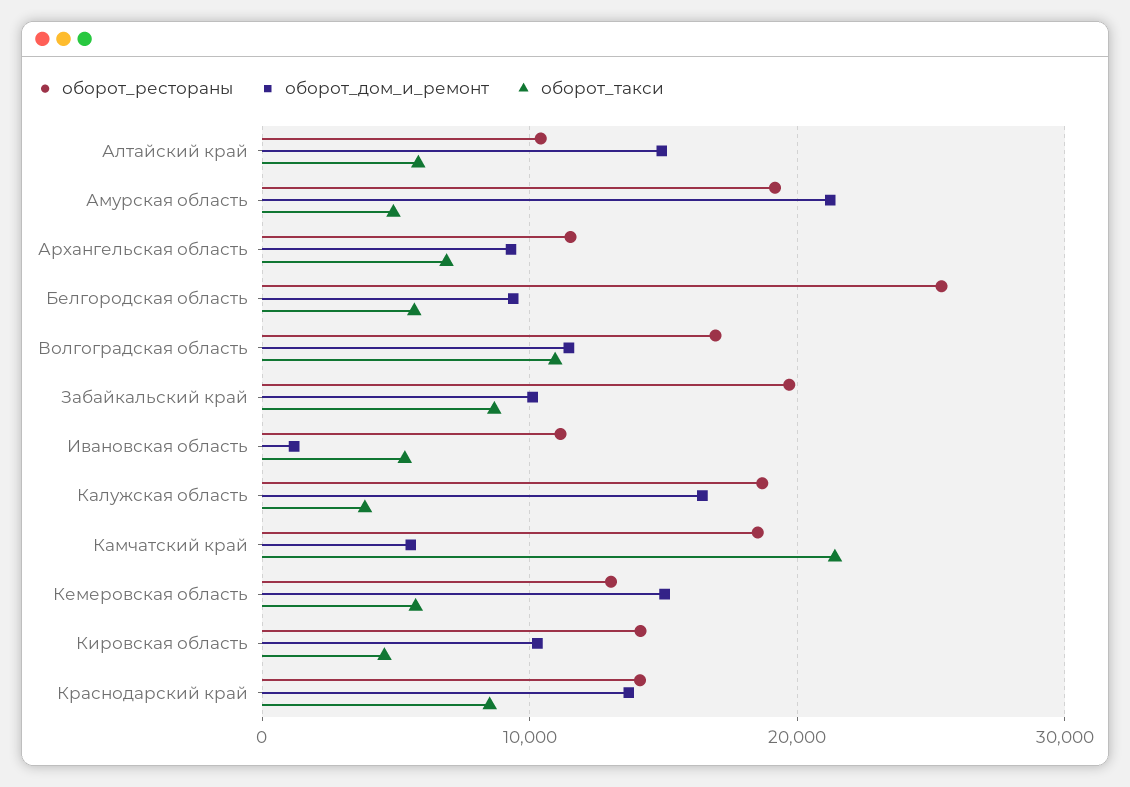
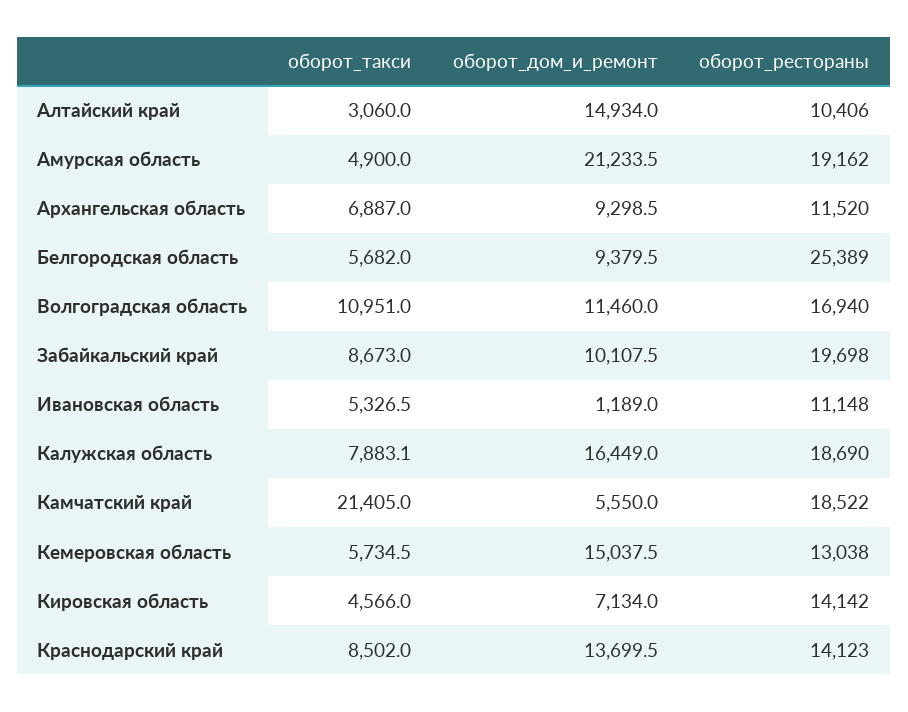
оборот_такси, Алтайский край: 6000 -> 3060
оборот_такси, Калужская область: 4000 -> 7883.1
оборот_дом_и_ремонт, Кировская область: 10000 -> 7134

